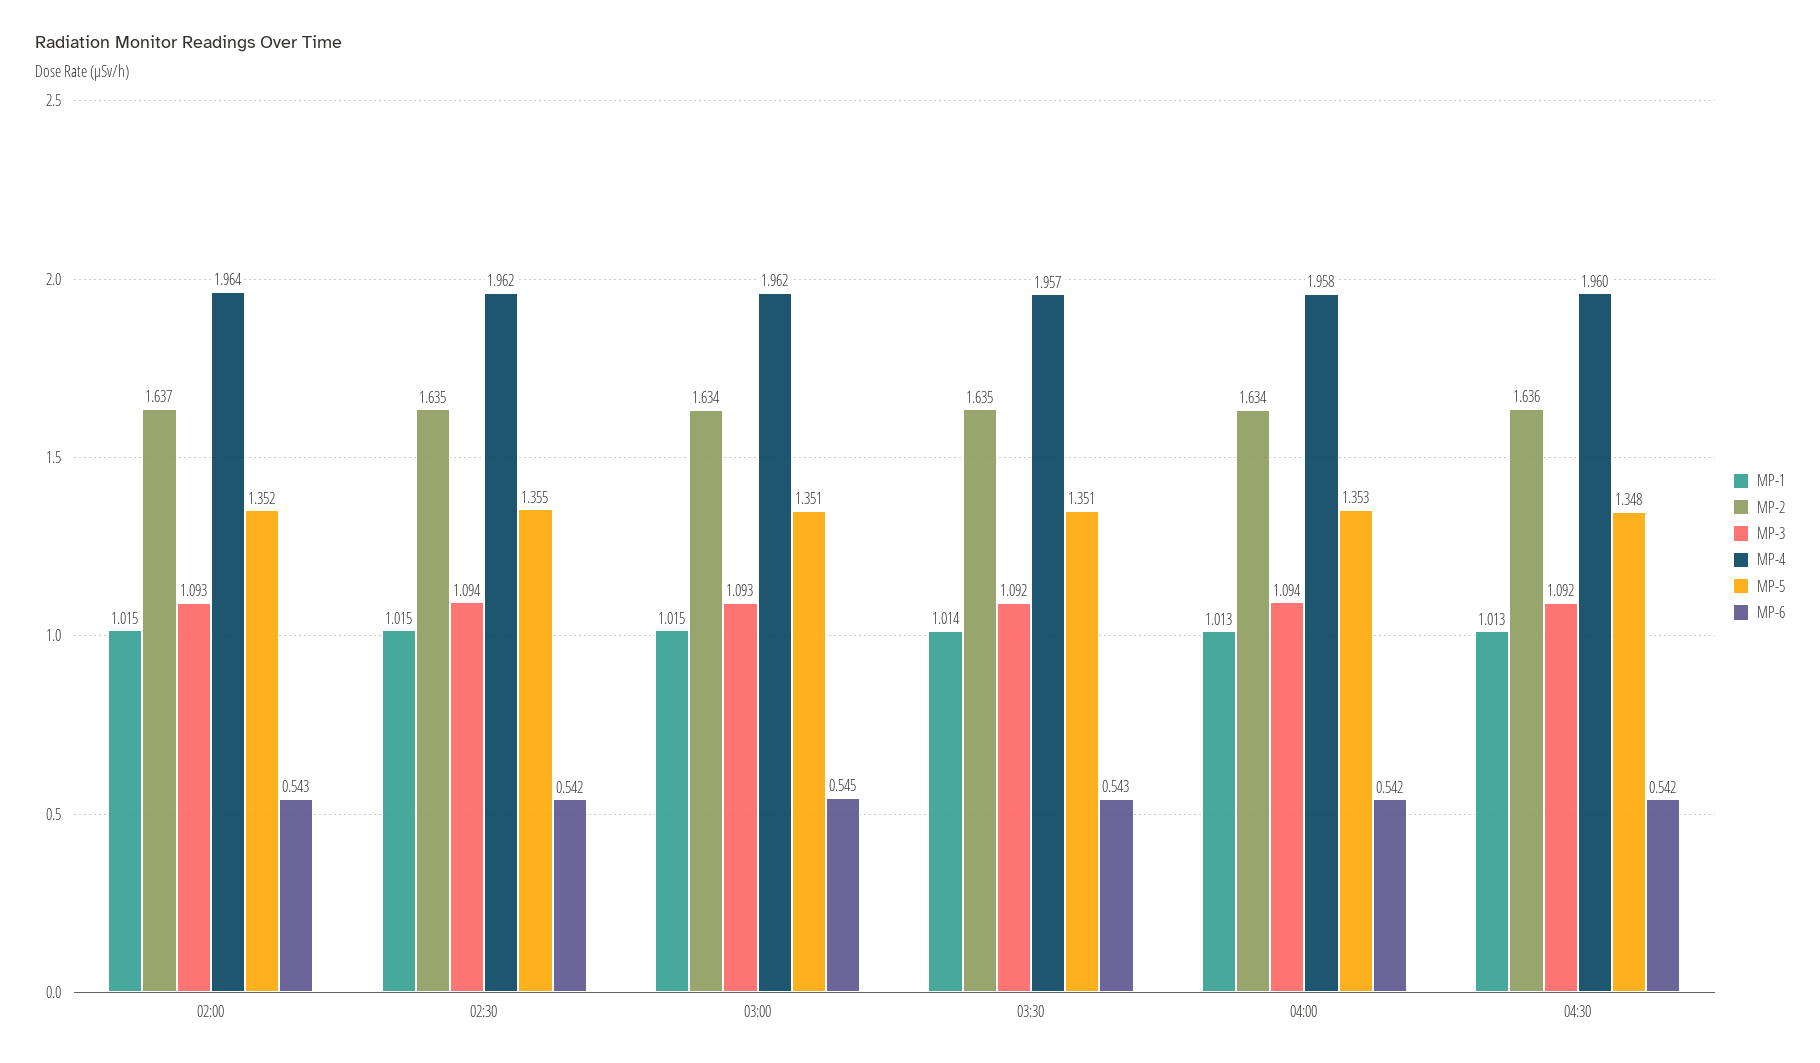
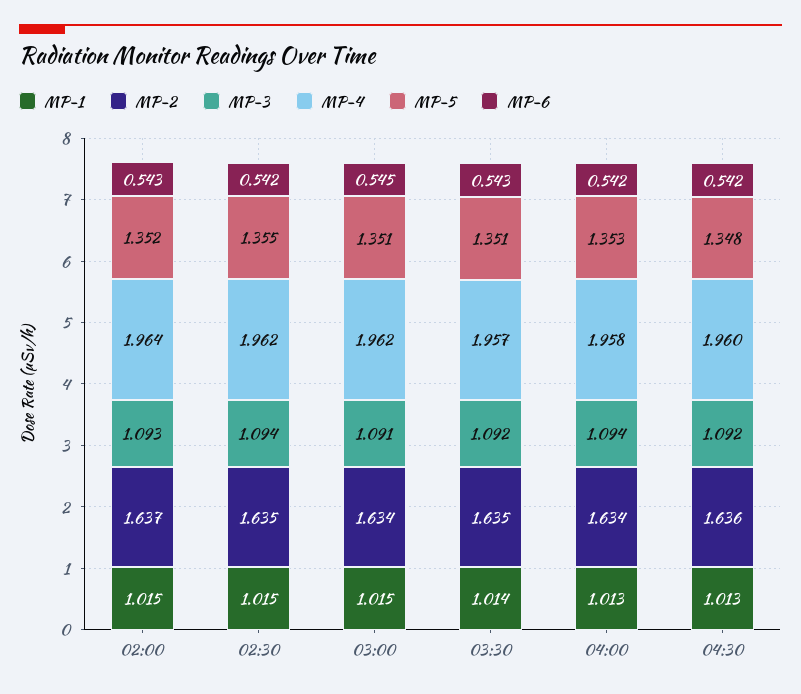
MP-3, 03:00: 1.093 -> 1.091

